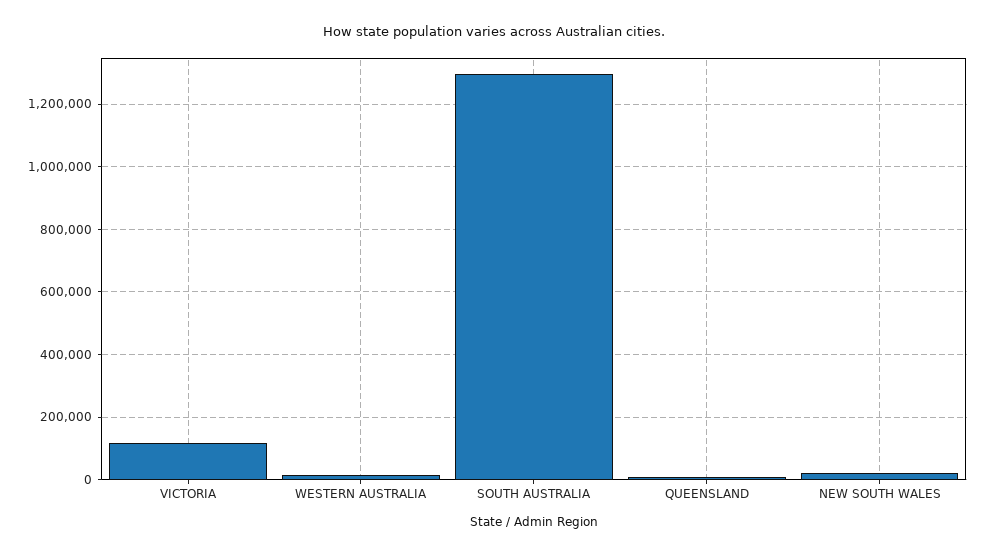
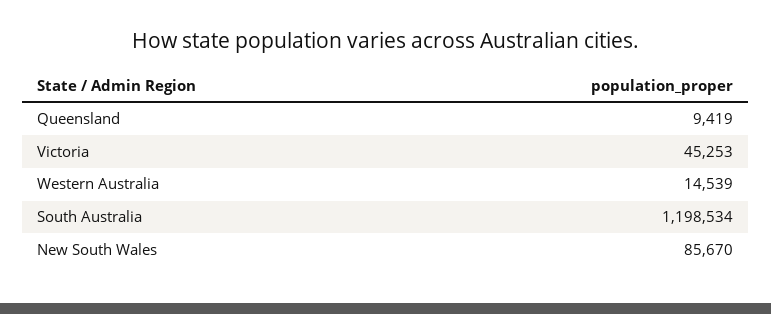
VICTORIA: 120000 -> 45253
SOUTH AUSTRALIA: 1300000 -> 1198534
NEW SOUTH WALES: 20000 -> 85670

